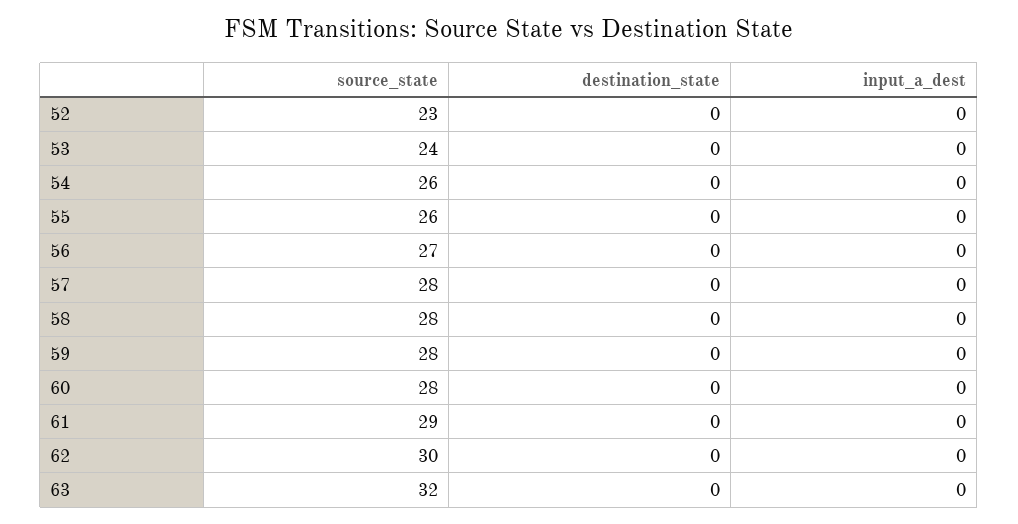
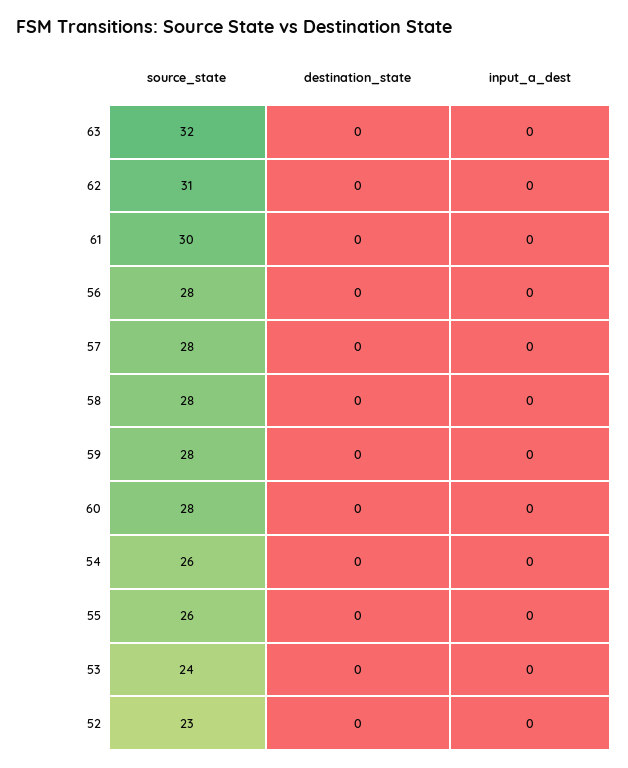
source_state, 56: 27 -> 28
source_state, 61: 29 -> 30
source_state, 62: 30 -> 31

